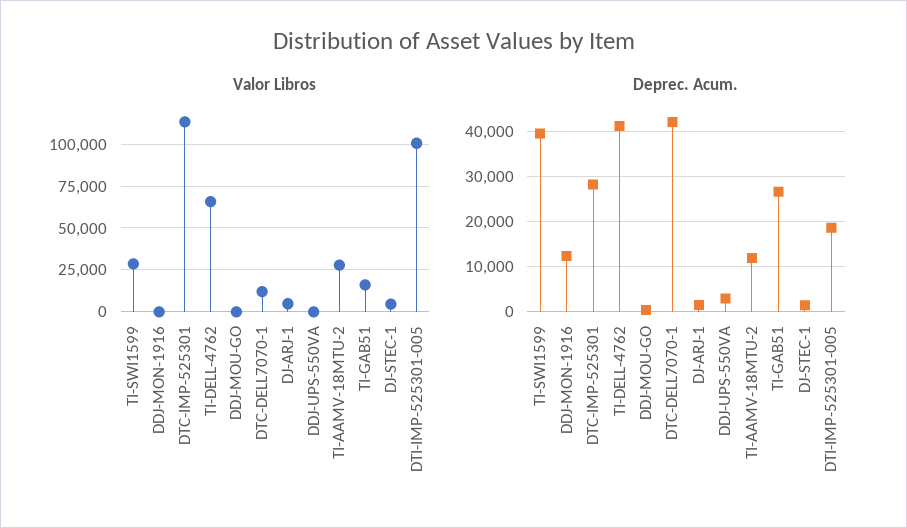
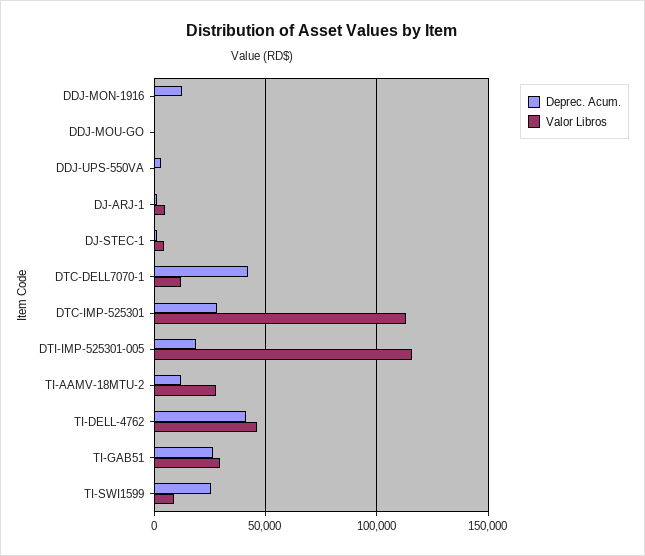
Valor Libros, TI-SWI1599: 30000 -> 10000
Valor Libros, TI-DELL-4762: 65000 -> 45000
Valor Libros, TI-GAB51: 15000 -> 30000
Valor Libros, DTI-IMP-525301-005: 100000 -> 115000
Deprec. Acum., TI-SWI1599: 40000 -> 25000

